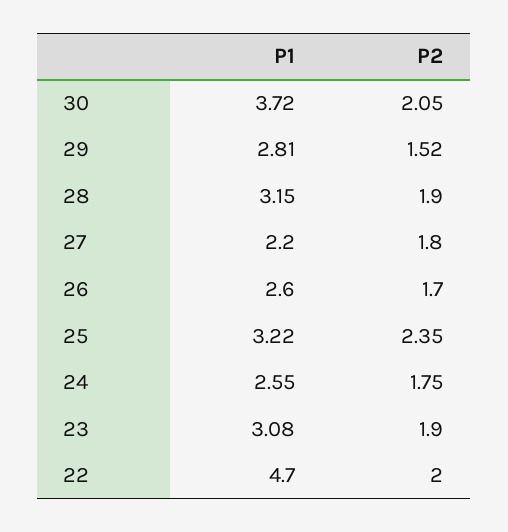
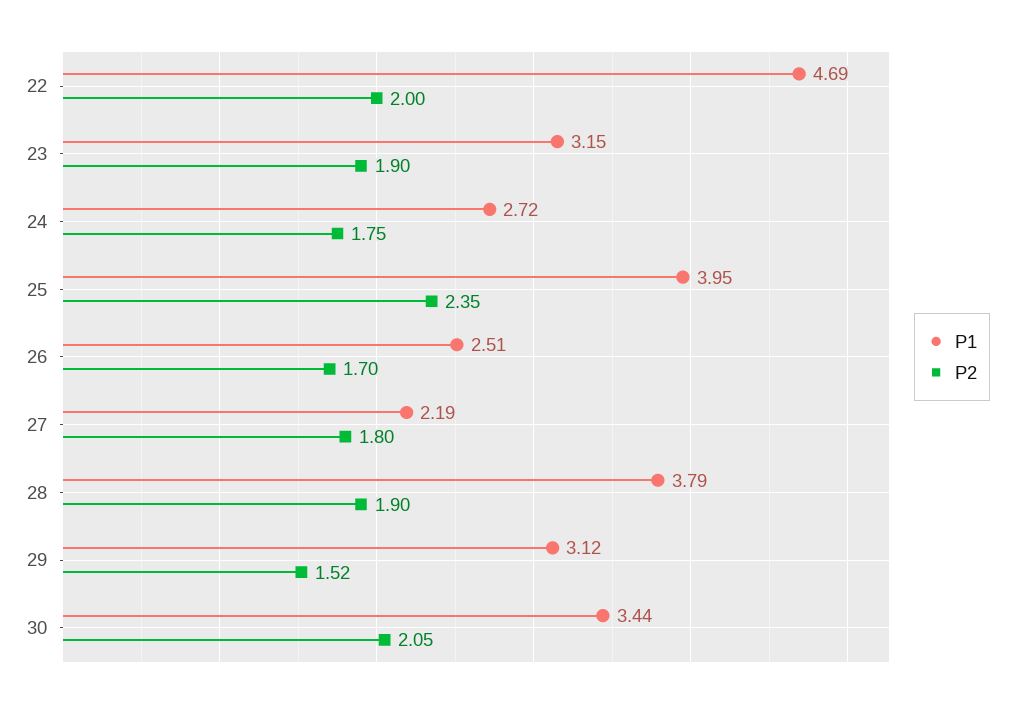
P1, 30: 3.72 -> 3.44
P1, 29: 2.81 -> 3.12
P1, 28: 3.15 -> 3.79
P1, 27: 2.2 -> 2.19
P1, 26: 2.6 -> 2.51
P1, 25: 3.22 -> 3.95
P1, 24: 2.55 -> 2.72
P1, 23: 3.08 -> 3.15
P1, 22: 4.7 -> 4.69

